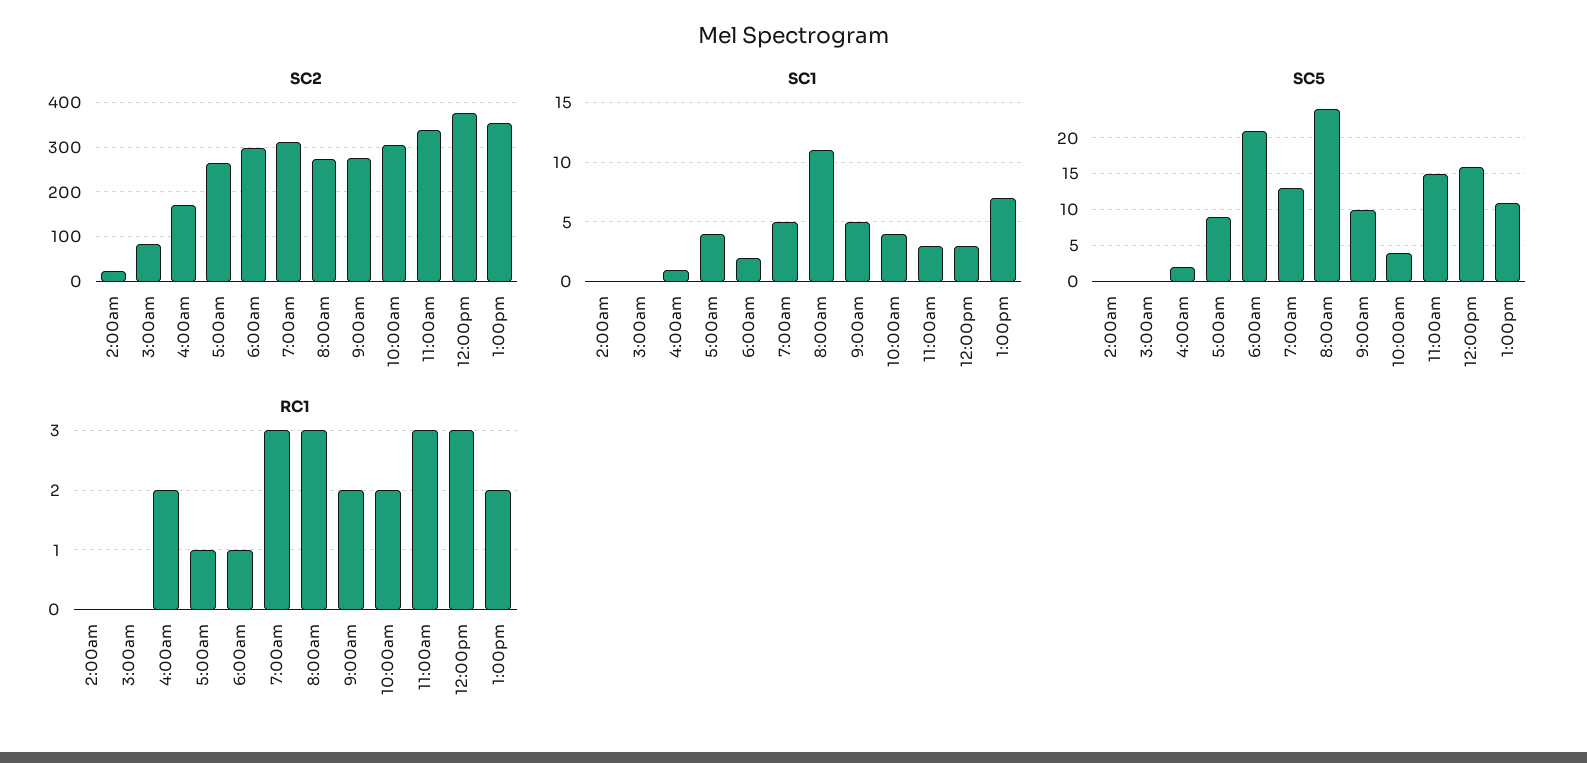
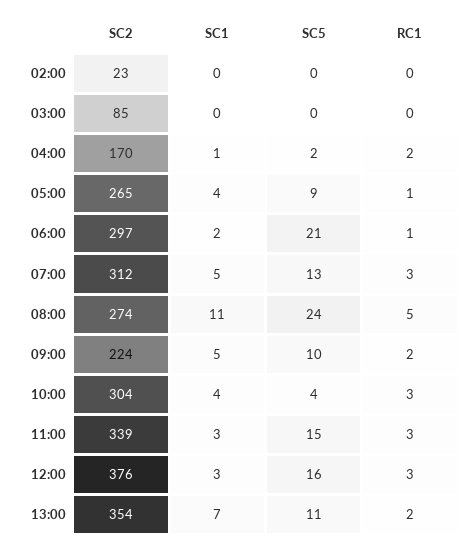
SC2, 9:00am: 280 -> 224
RC1, 8:00am: 3 -> 5
RC1, 10:00am: 2 -> 3

